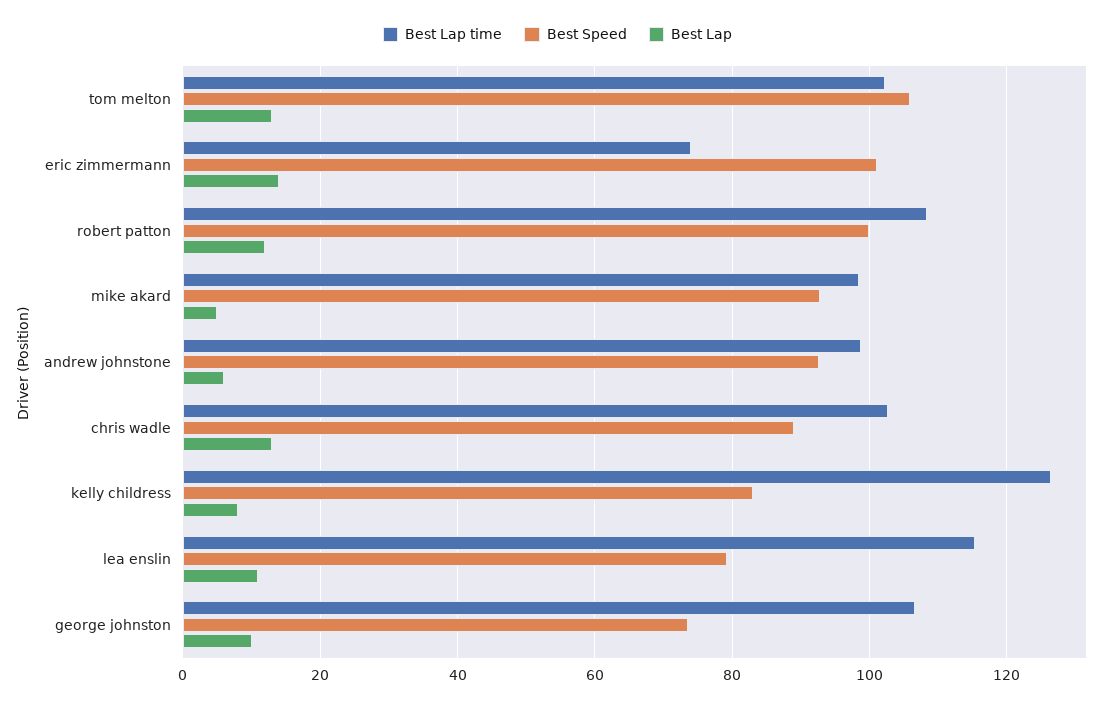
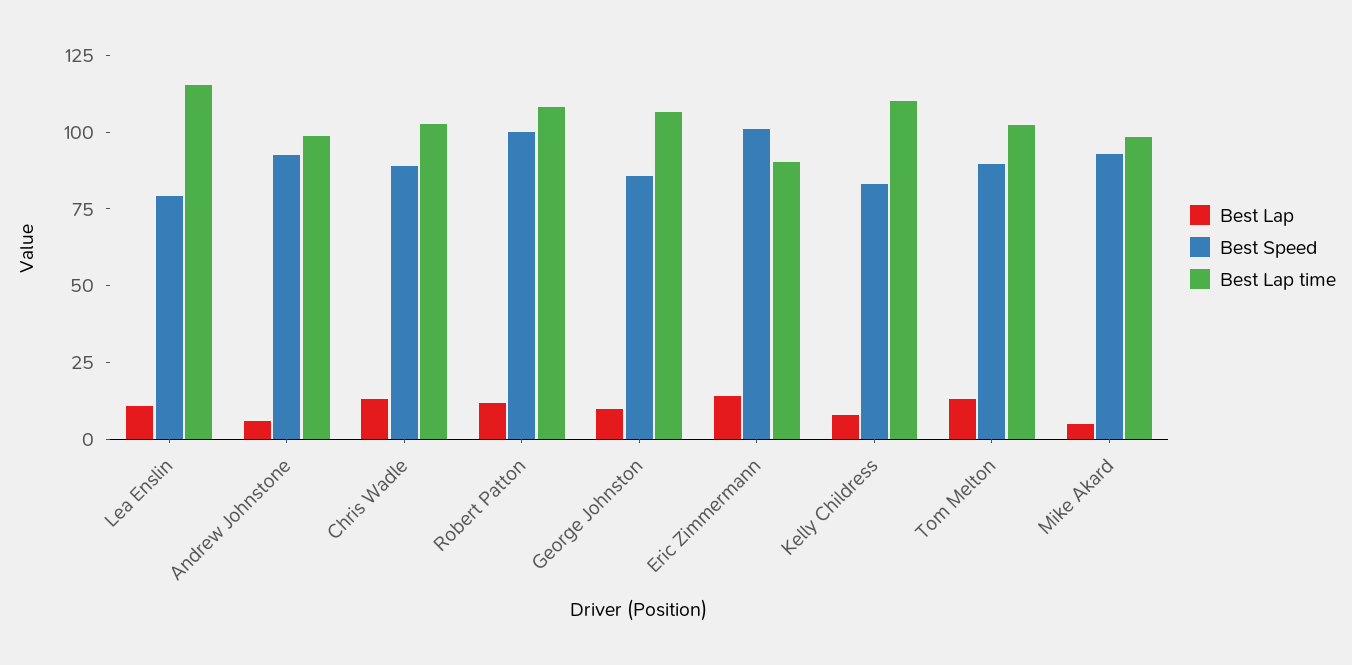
Best Speed, tom melton: 106 -> 90
Best Lap time, eric zimmermann: 74 -> 90
Best Lap time, kelly childress: 126 -> 110
Best Speed, george johnston: 74 -> 85

